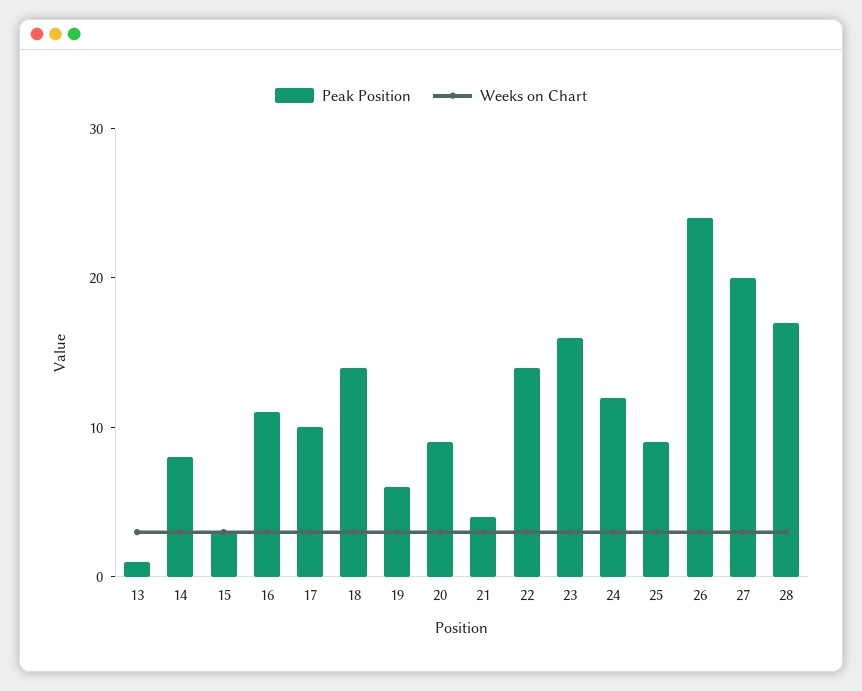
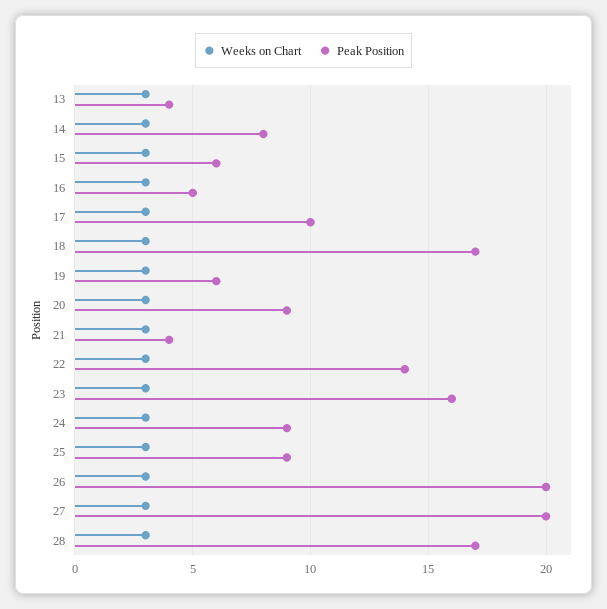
Peak Position, 13: 1 -> 4
Peak Position, 15: 3 -> 6
Peak Position, 16: 11 -> 5
Peak Position, 18: 14 -> 17
Peak Position, 24: 12 -> 9
Peak Position, 26: 24 -> 20

